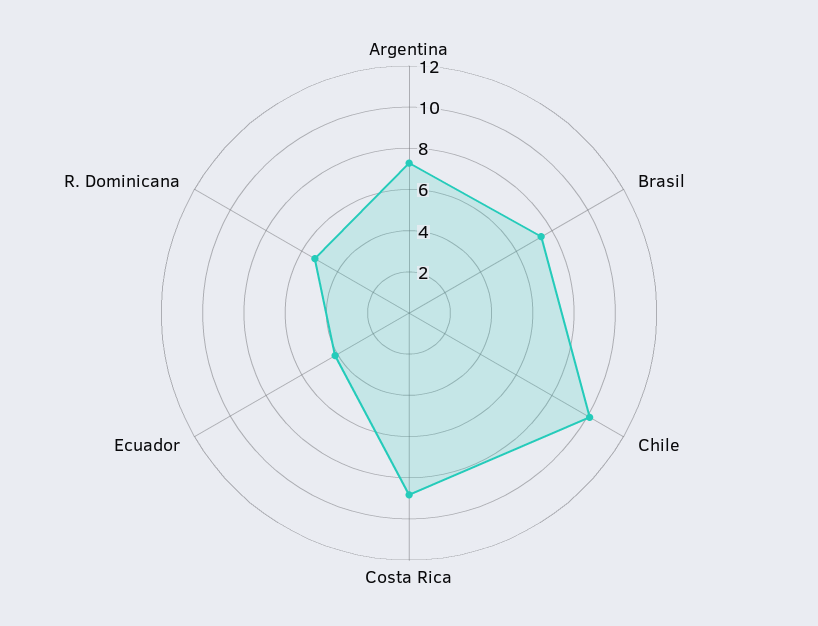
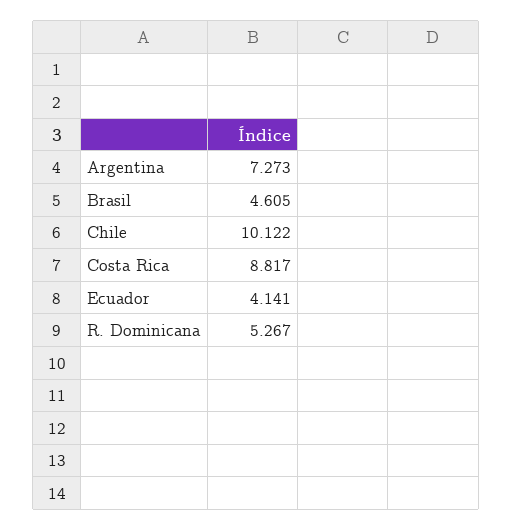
Brasil: 7.5 -> 4.605

